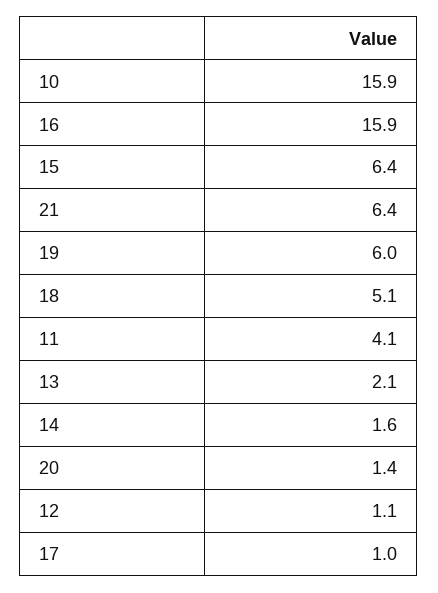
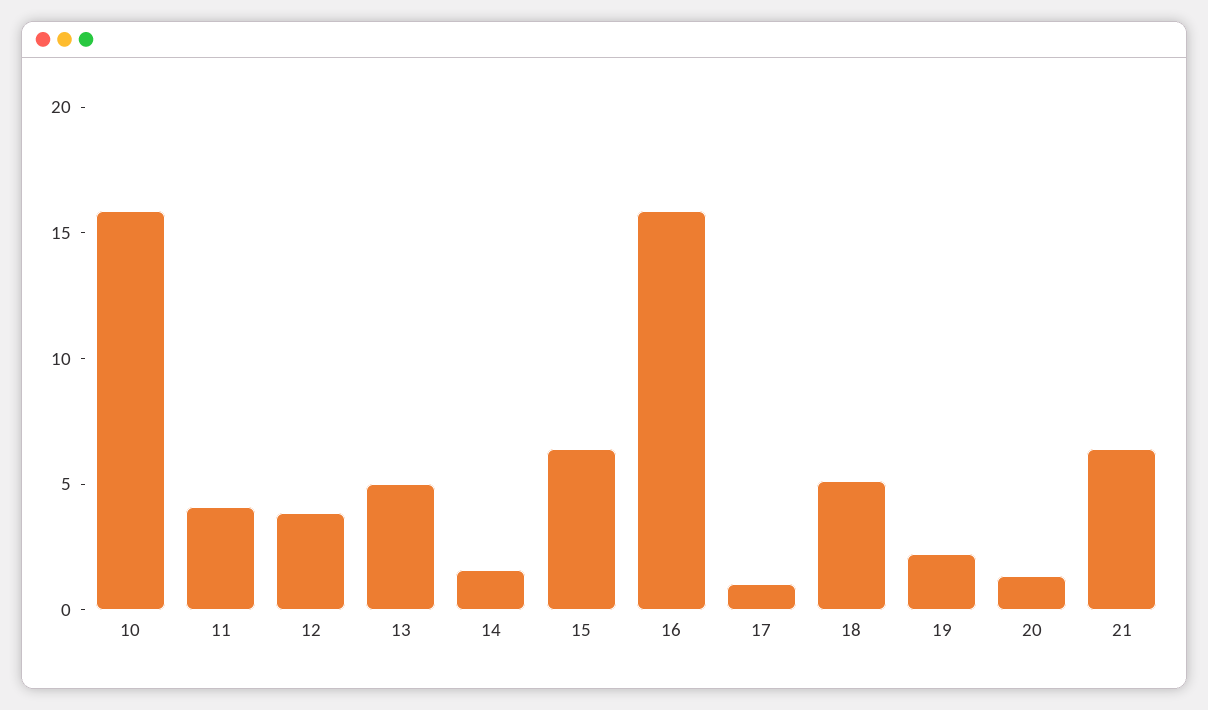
19: 6 -> 2
13: 2.1 -> 5
12: 1.1 -> 4

